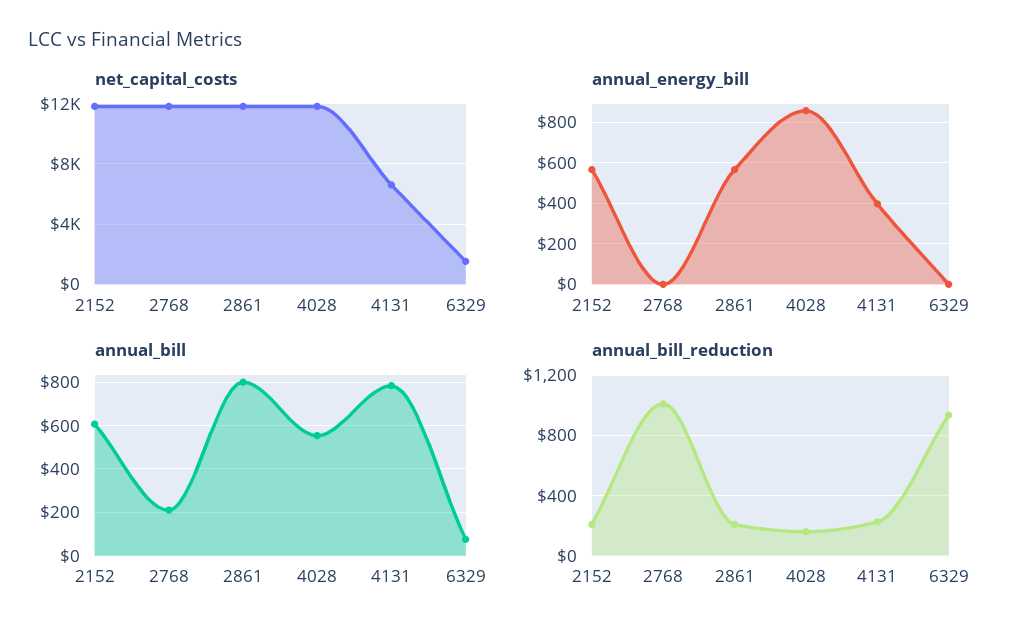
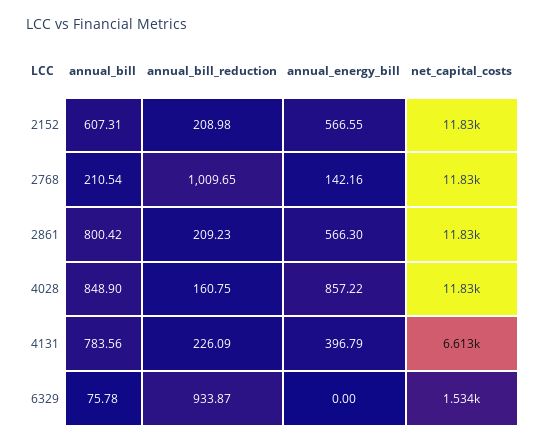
annual_energy_bill, 2768: 0 -> 142.16
annual_bill, 4028: 550 -> 848.9

